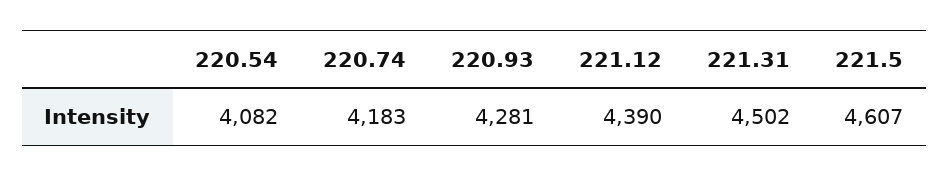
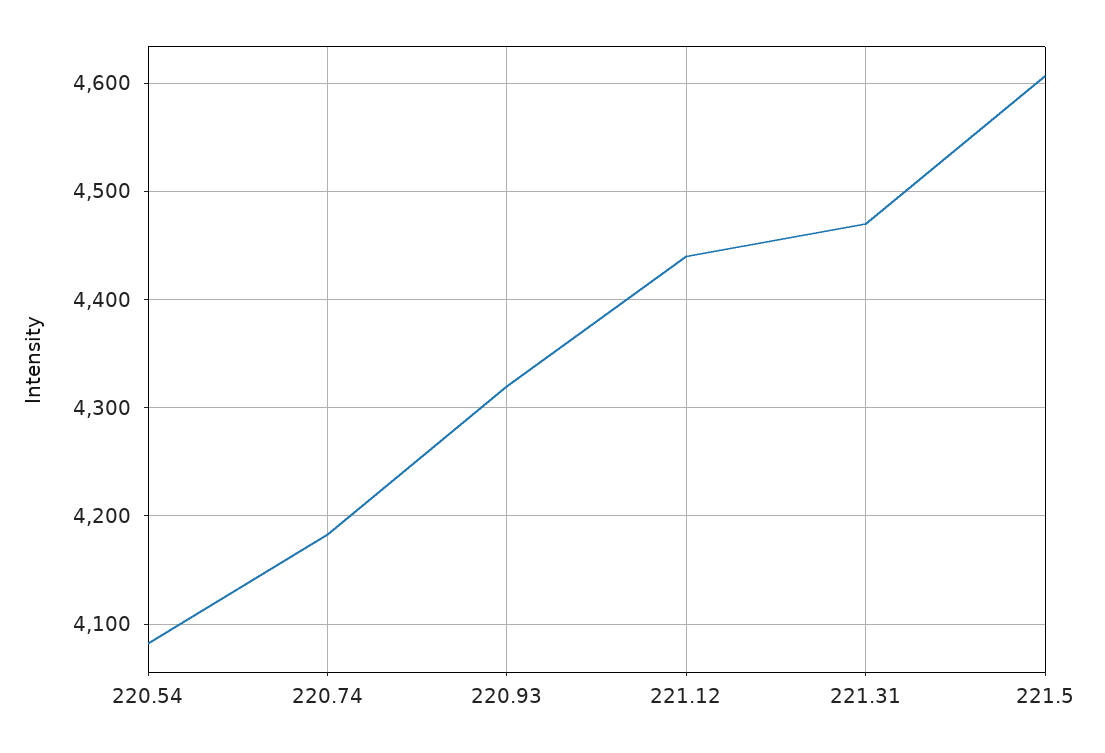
220.93: 4281 -> 4320
221.12: 4390 -> 4440
221.31: 4502 -> 4470

